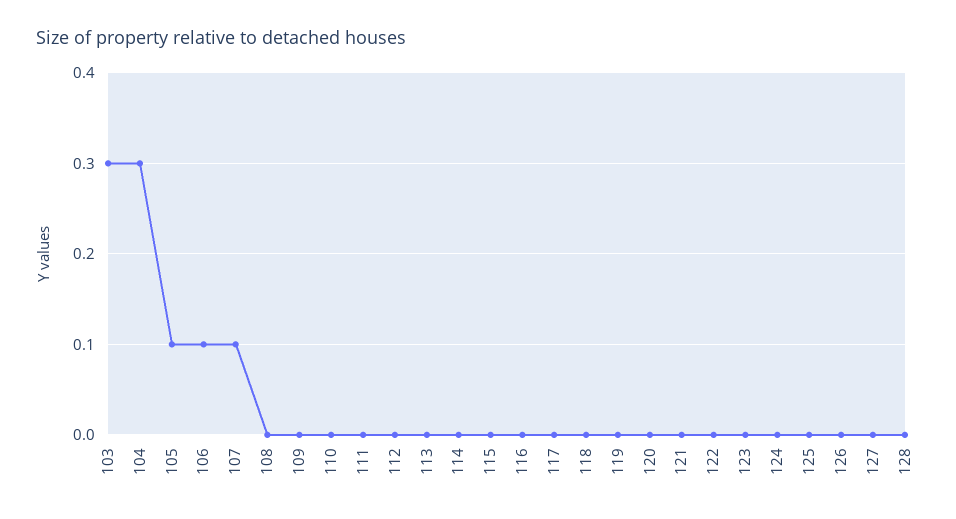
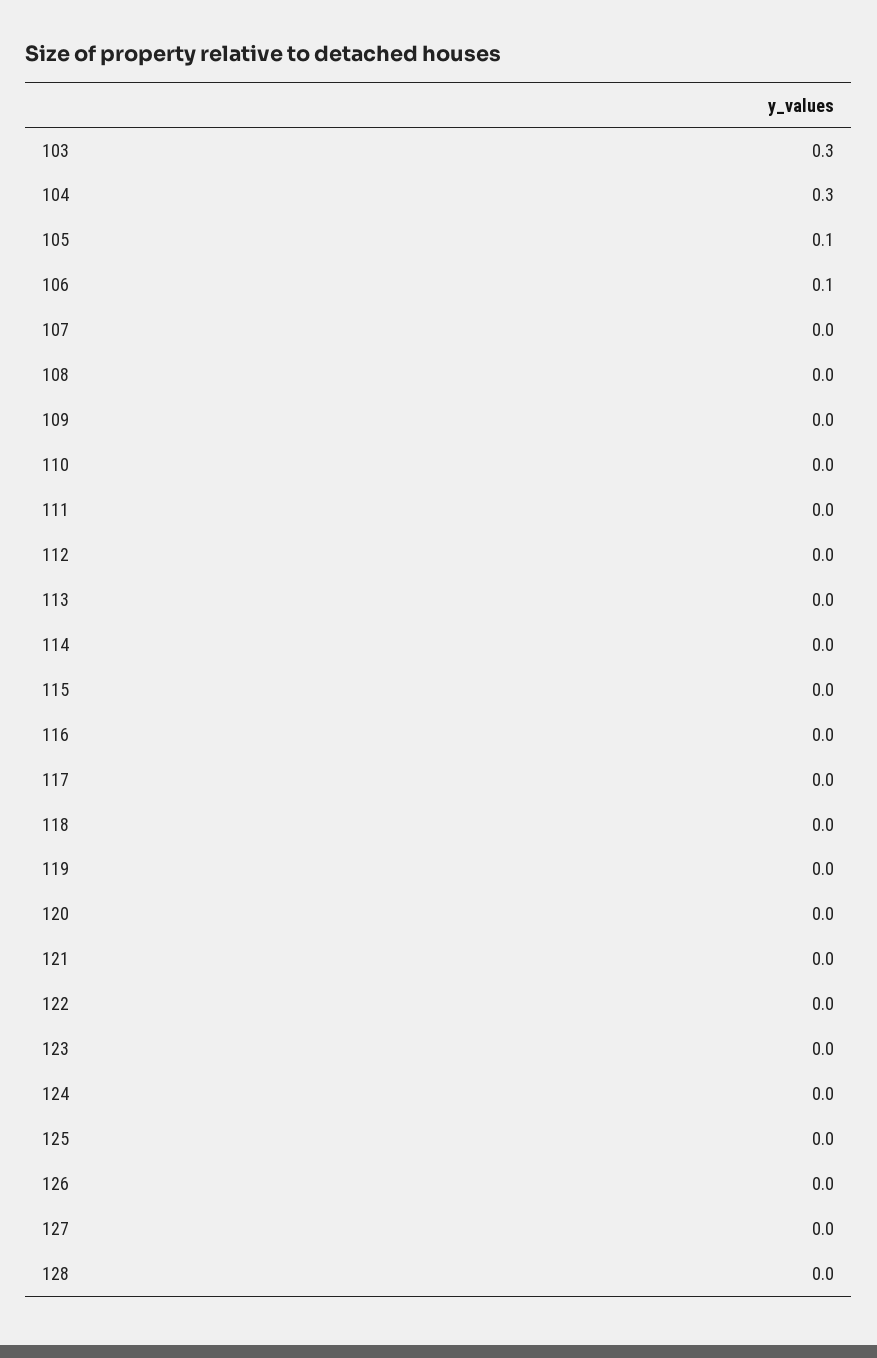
107: 0.1 -> 0

